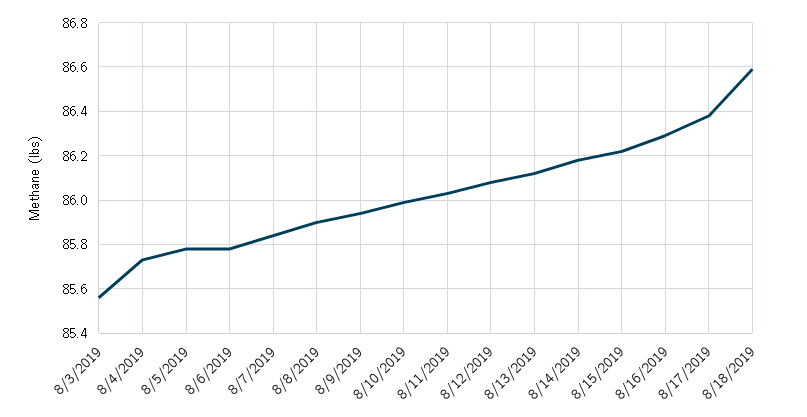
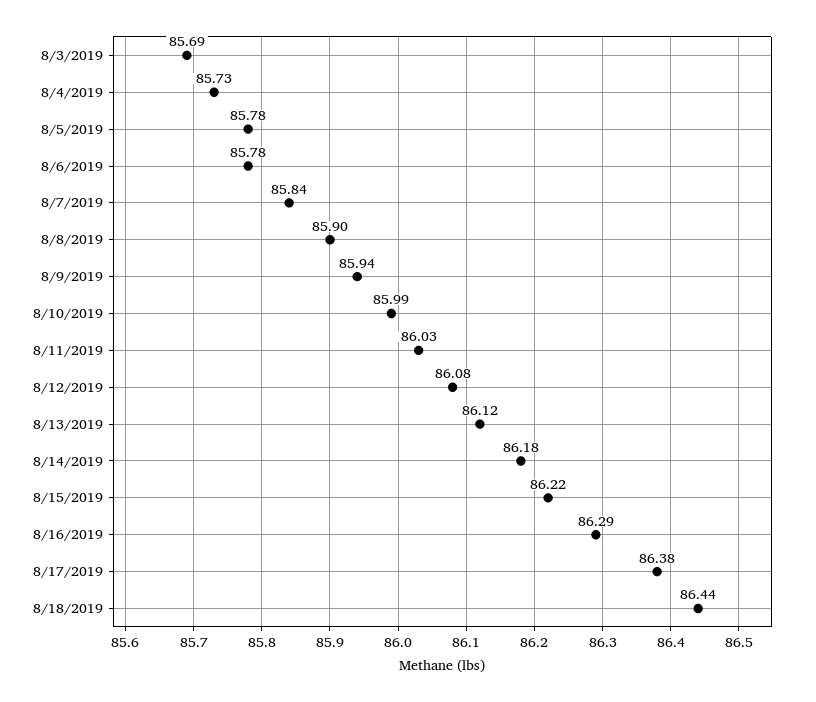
8/3/2019: 85.55 -> 85.69
8/18/2019: 86.6 -> 86.44

